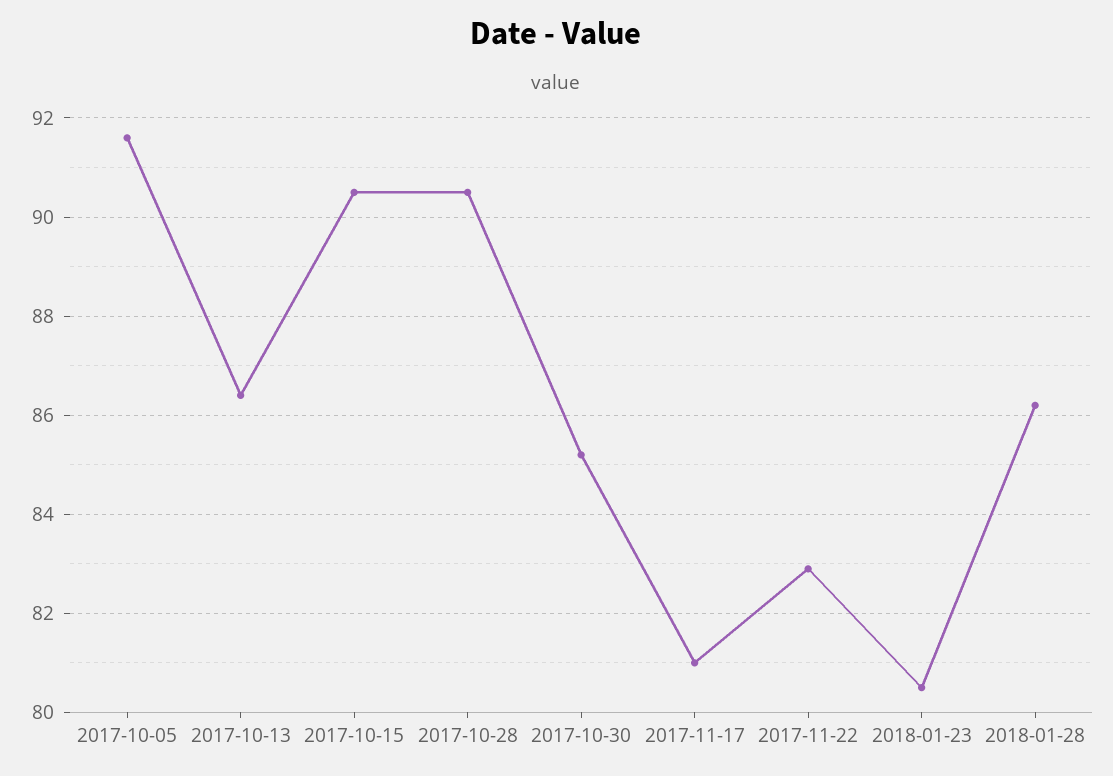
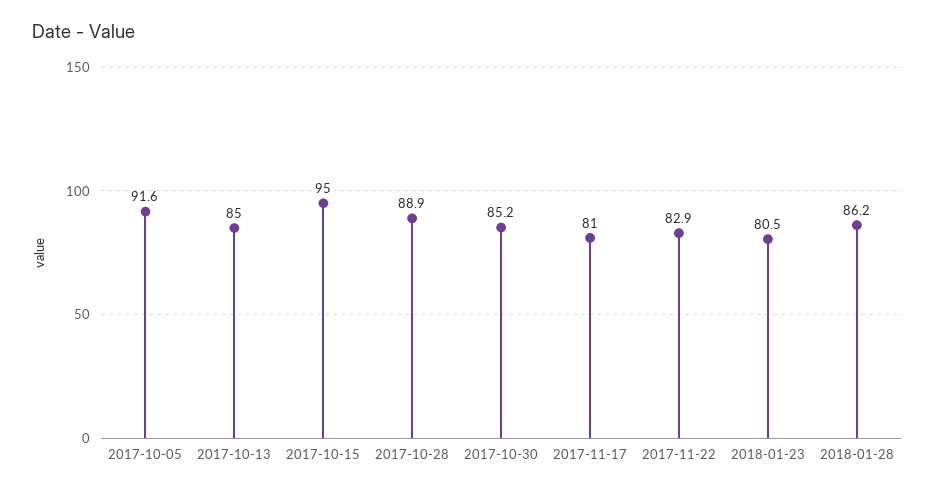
2017-10-13: 86.5 -> 85
2017-10-15: 90.5 -> 95
2017-10-28: 90.5 -> 88.9

